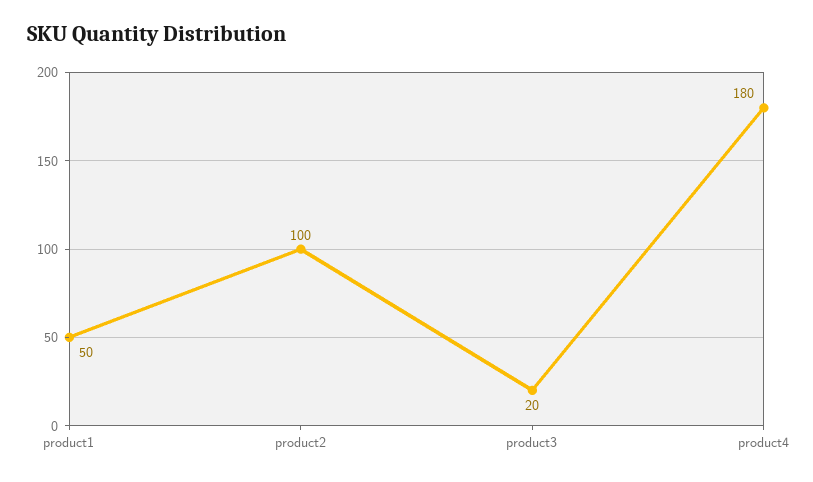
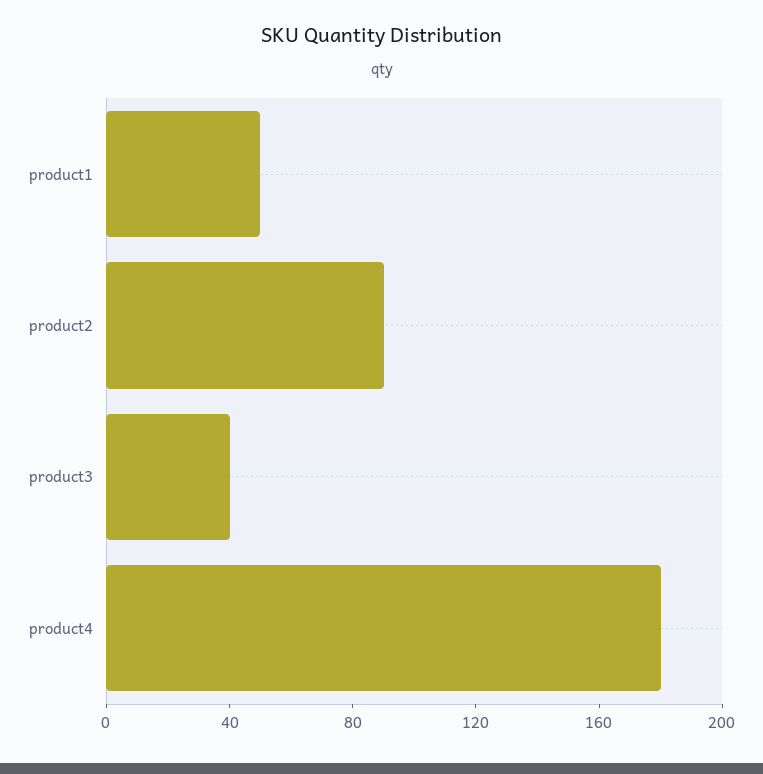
product2: 100 -> 90
product3: 20 -> 40

